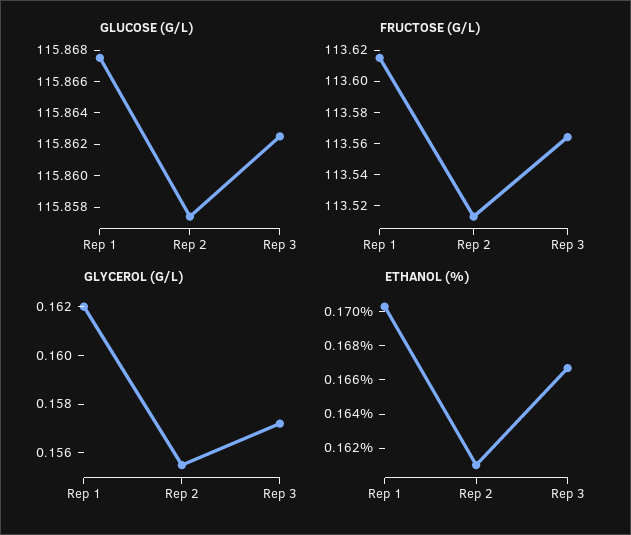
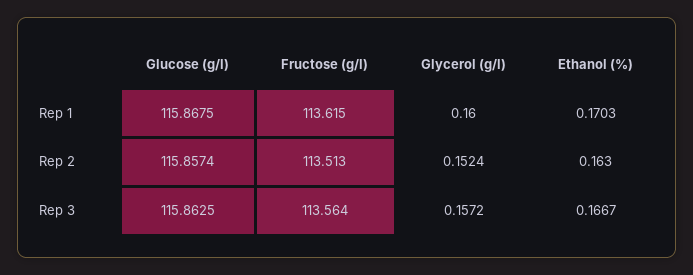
GLYCEROL (G/L), Rep 1: 0.162 -> 0.16
GLYCEROL (G/L), Rep 2: 0.1555 -> 0.1524
ETHANOL (%), Rep 2: 0.161 -> 0.163

